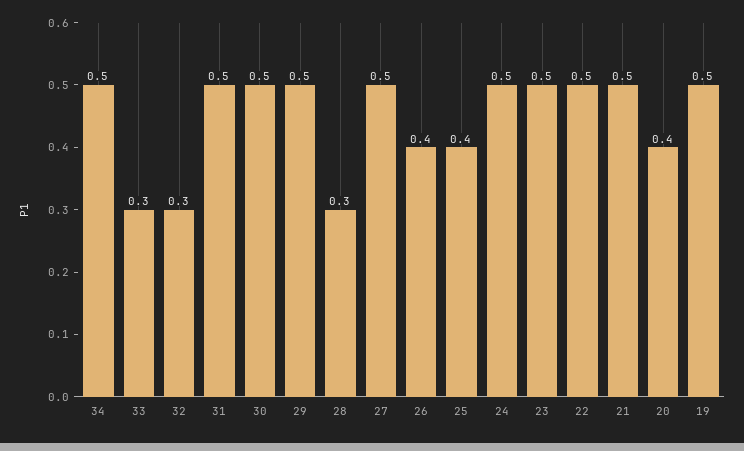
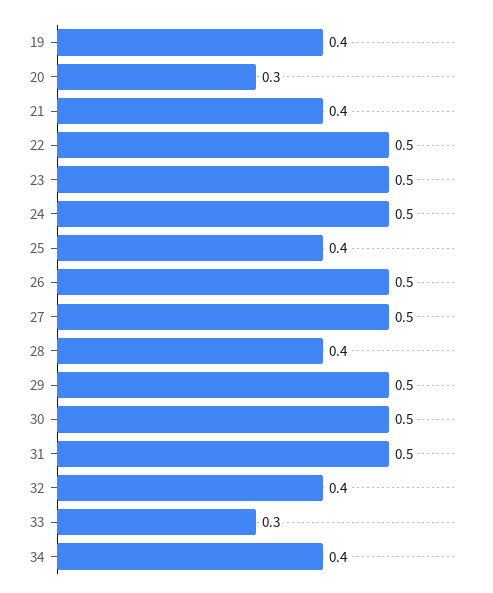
34: 0.5 -> 0.4
32: 0.3 -> 0.4
28: 0.3 -> 0.4
26: 0.4 -> 0.5
21: 0.5 -> 0.4
20: 0.4 -> 0.3
19: 0.5 -> 0.4

